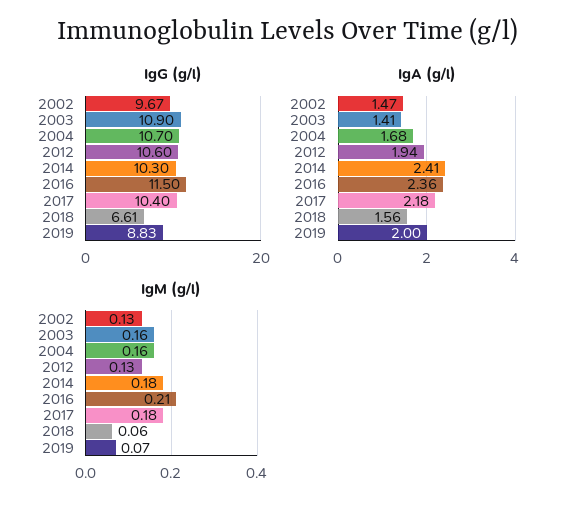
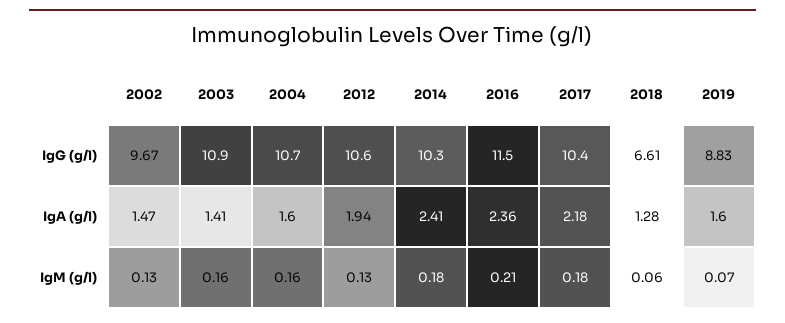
IgA (g/l), 2004: 1.68 -> 1.6
IgA (g/l), 2018: 1.56 -> 1.28
IgA (g/l), 2019: 2 -> 1.6

